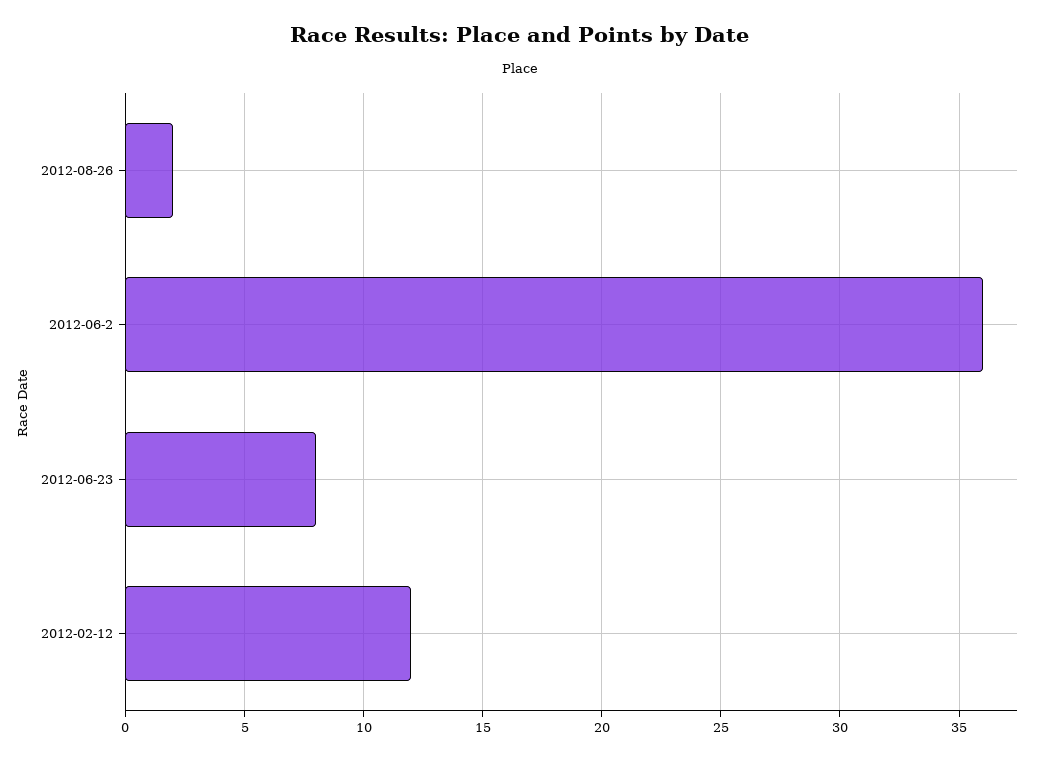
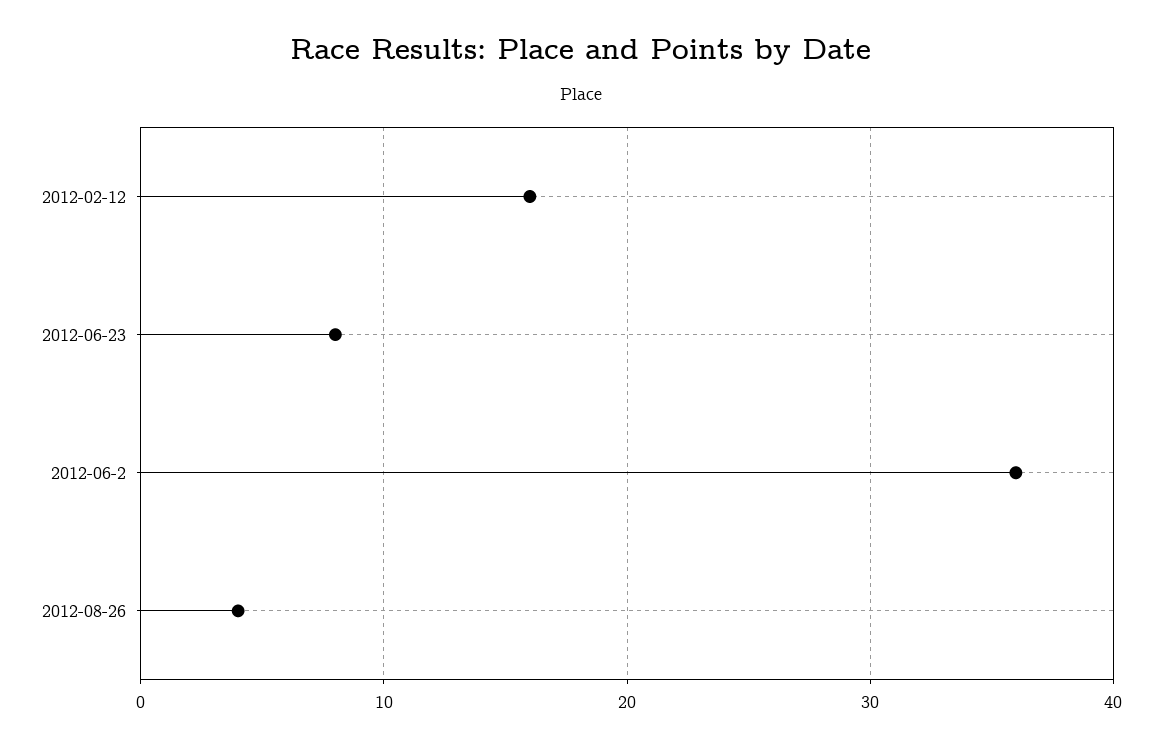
2012-08-26: 2 -> 4
2012-02-12: 12 -> 16

